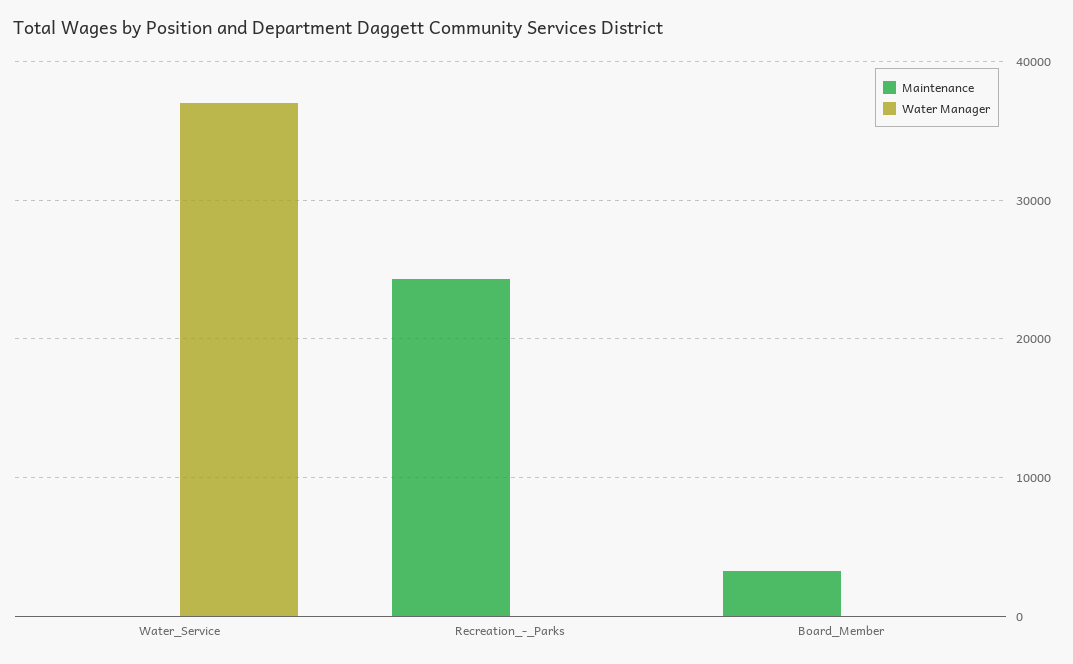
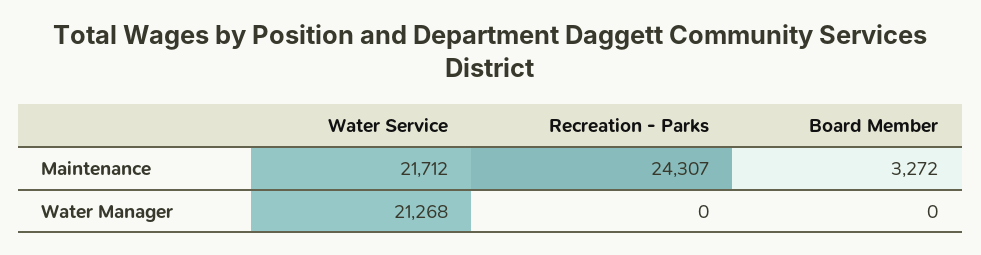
Maintenance, Water_Service: 0 -> 21712
Water Manager, Water_Service: 37000 -> 21268

